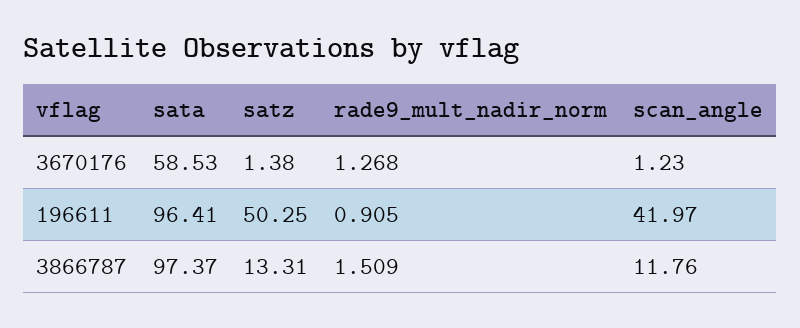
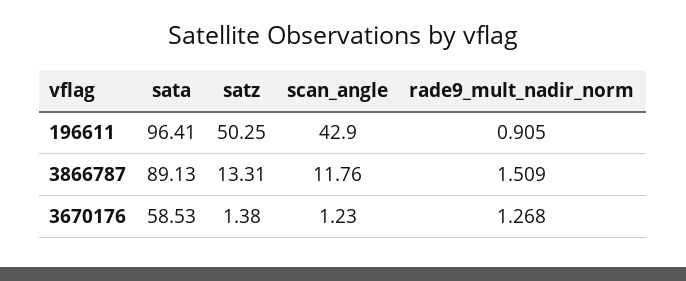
scan_angle, 196611: 41.97 -> 42.9
sata, 3866787: 97.37 -> 89.13

